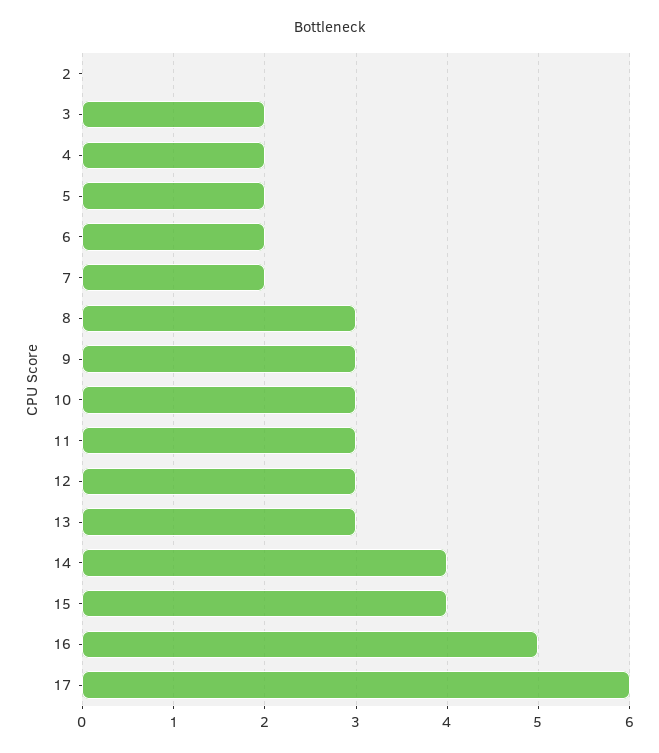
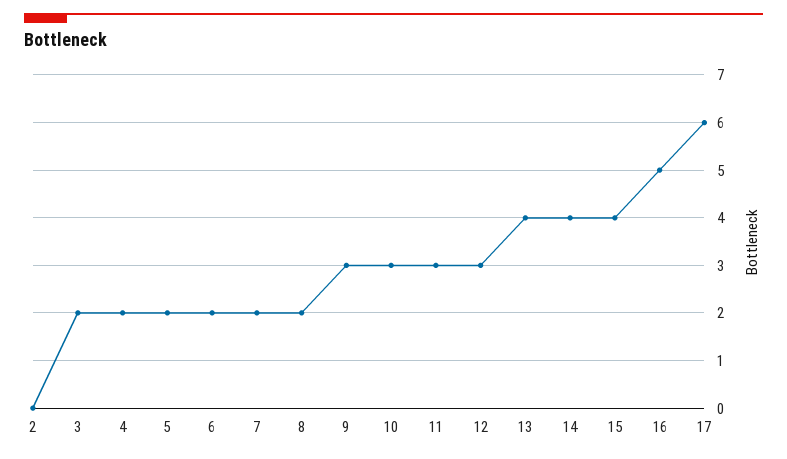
8: 3 -> 2
13: 3 -> 4

